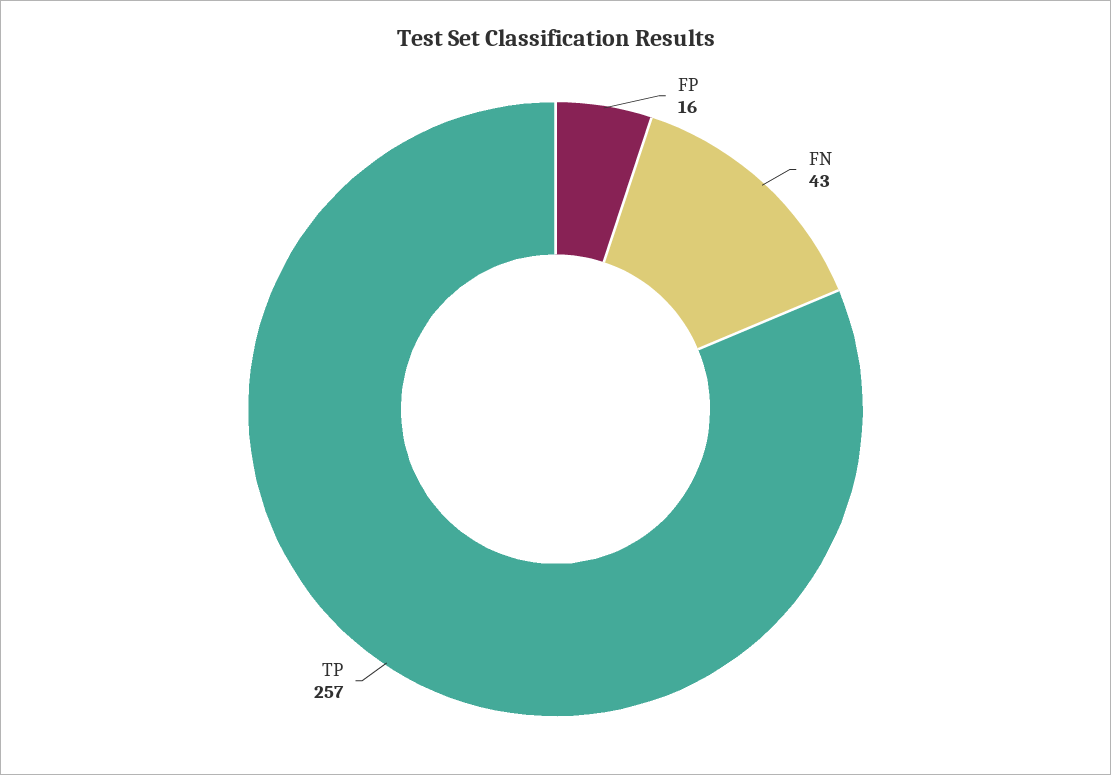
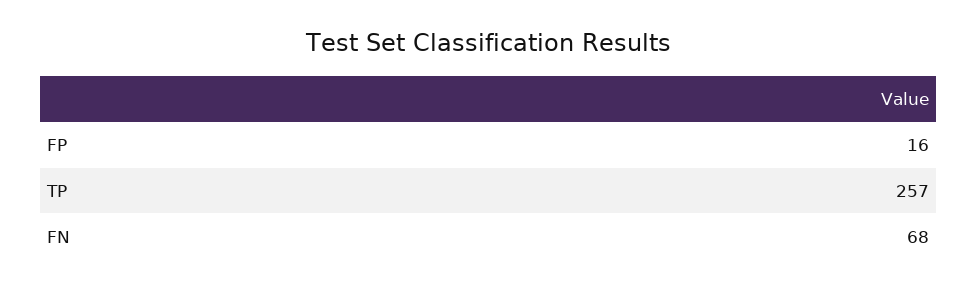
FN: 43 -> 68

